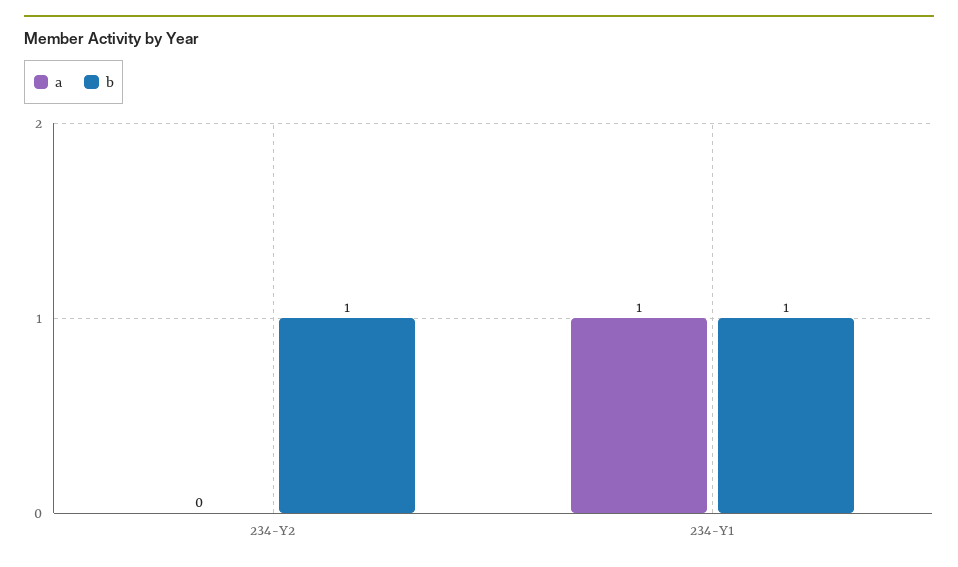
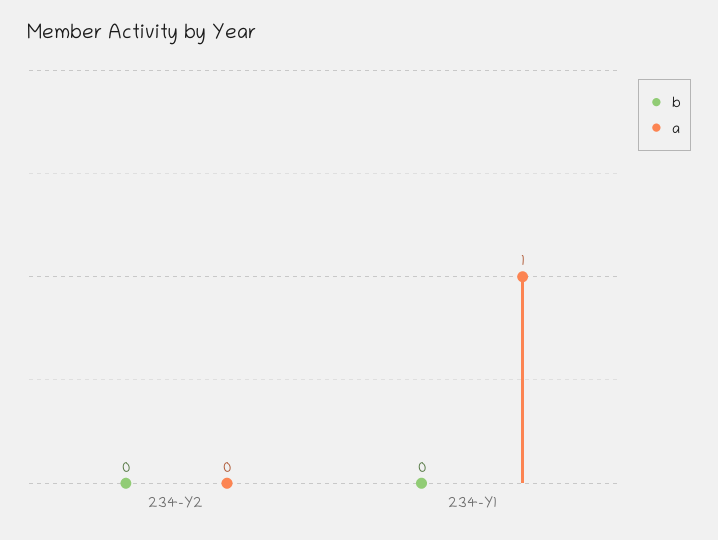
b, 234-Y2: 1 -> 0
b, 234-Y1: 1 -> 0

